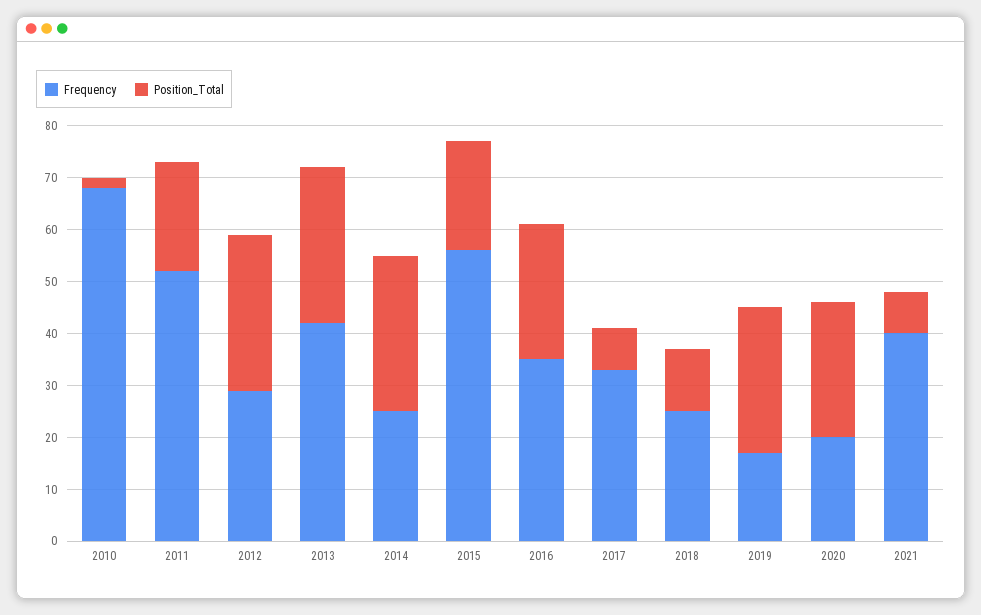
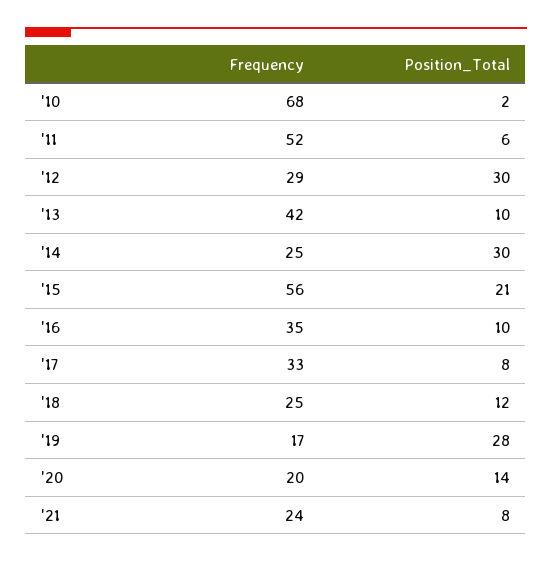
Position_Total, 2011: 20 -> 6
Position_Total, 2013: 30 -> 10
Position_Total, 2016: 25 -> 10
Position_Total, 2020: 25 -> 14
Frequency, 2021: 40 -> 24

